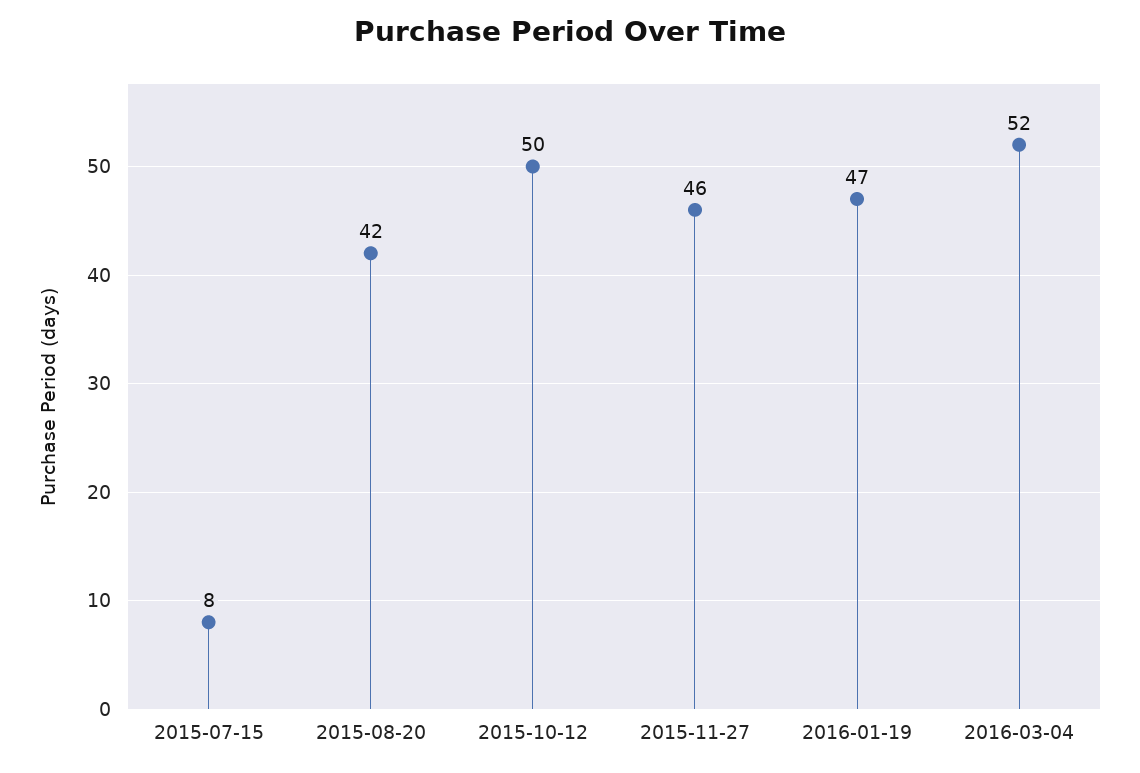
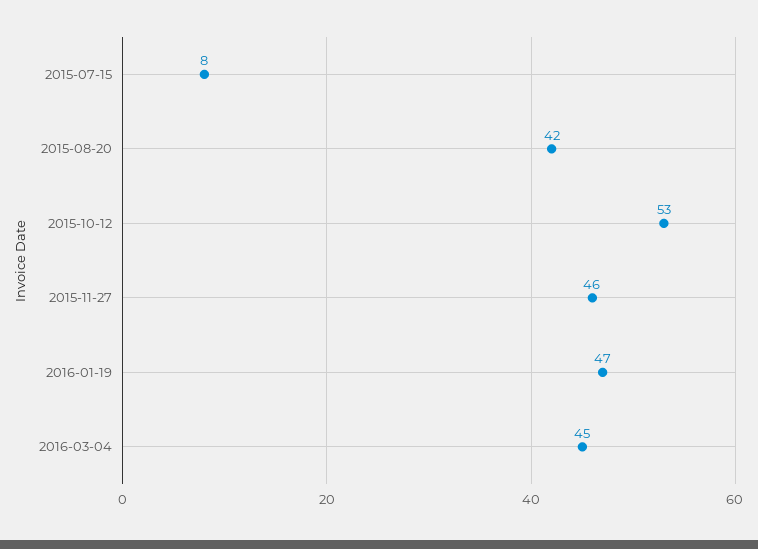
2015-10-12: 50 -> 53
2016-03-04: 52 -> 45

